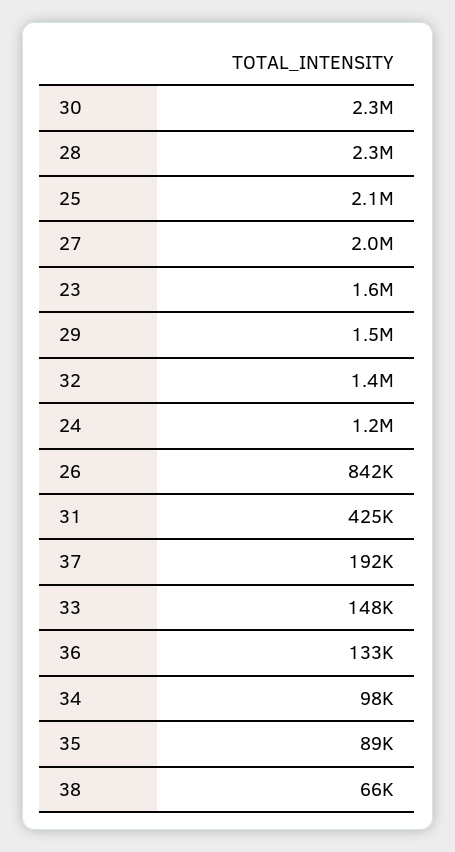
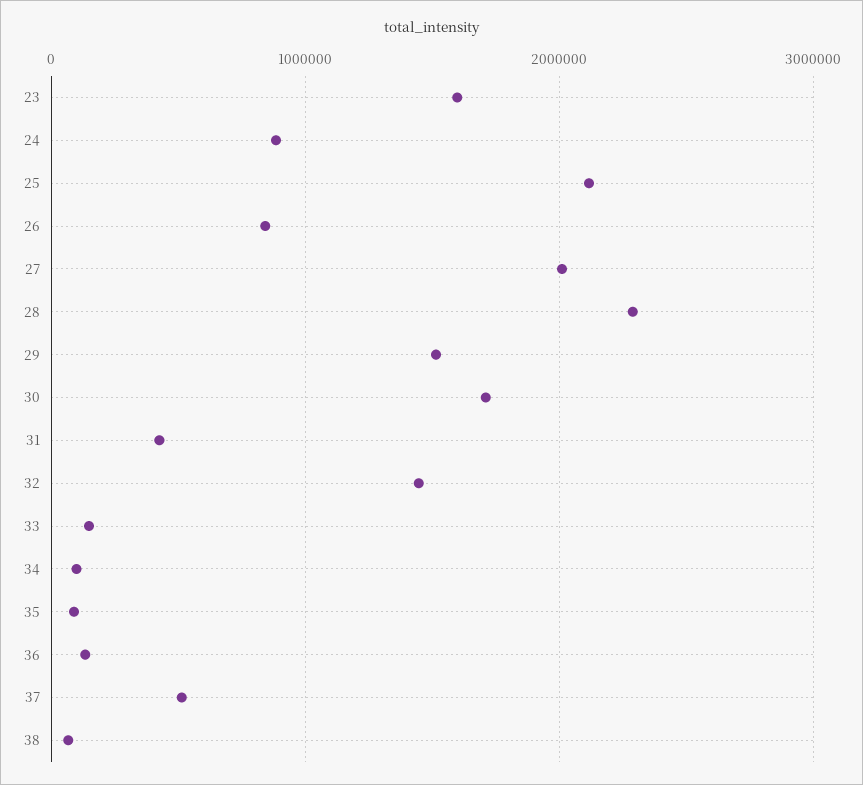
30: 2300000 -> 1700000
24: 1200000 -> 900000
37: 192000 -> 500000

